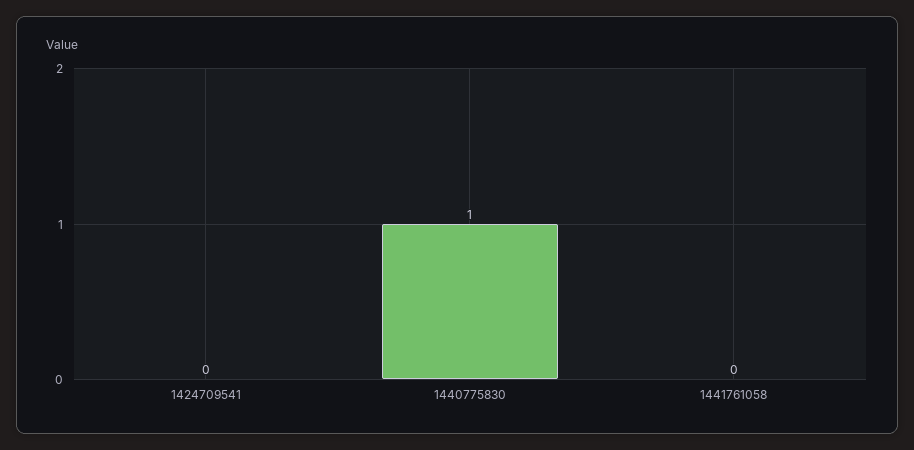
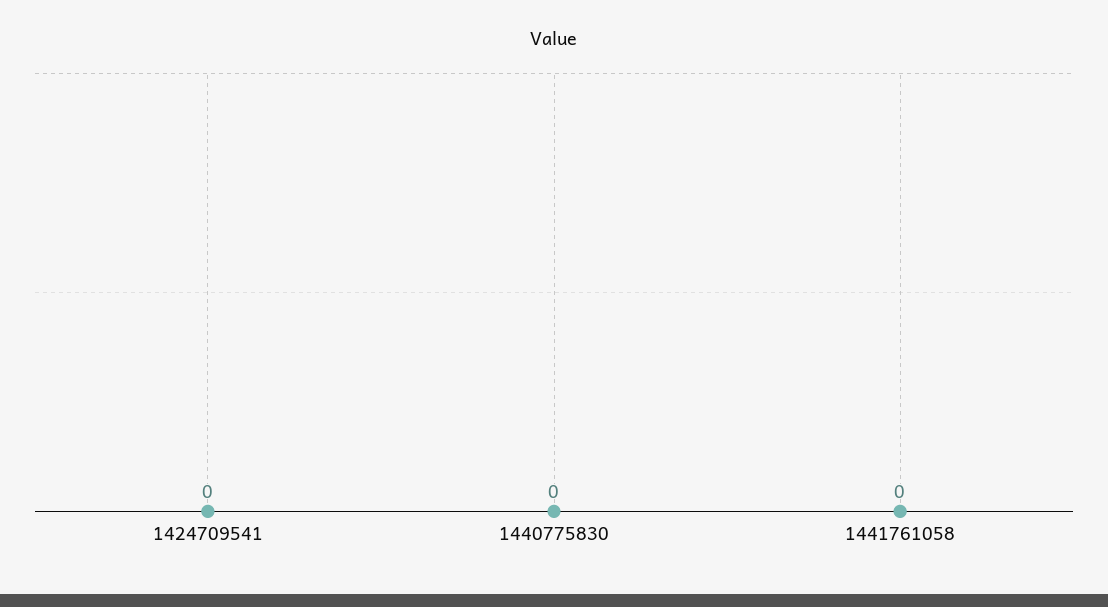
1440775830: 1 -> 0

